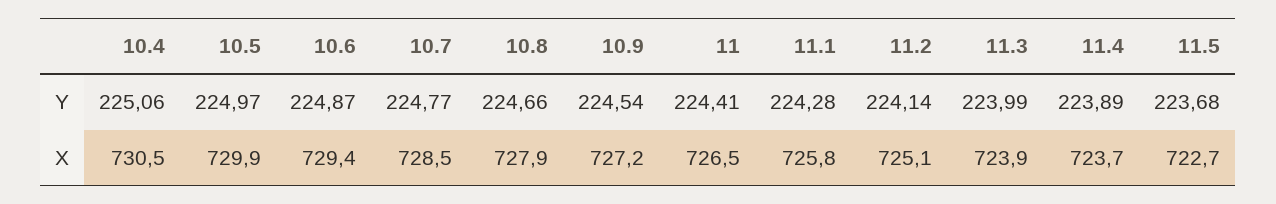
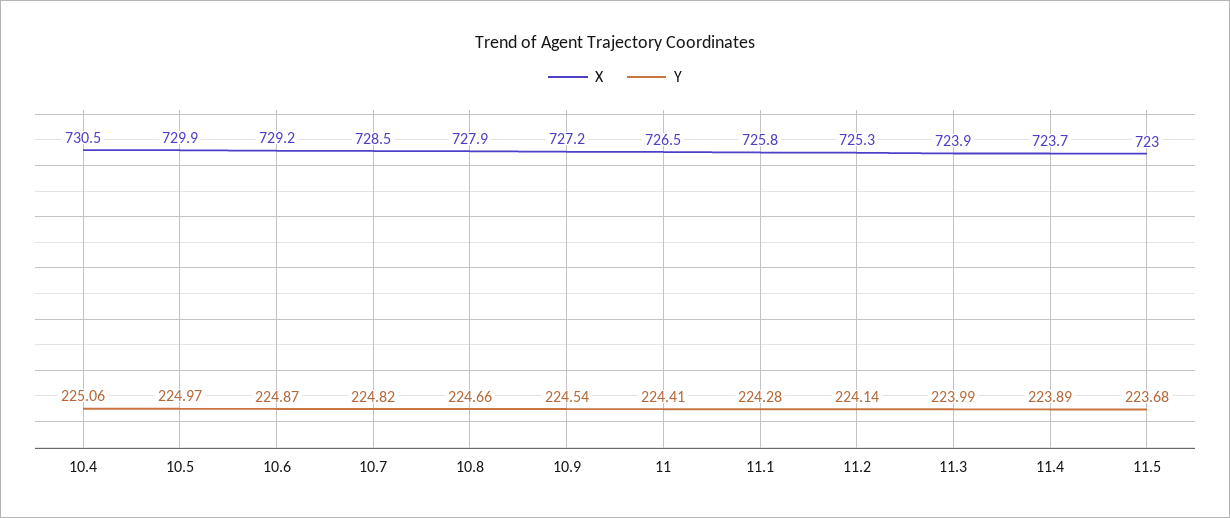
Y, 10.7: 224.77 -> 224.82
X, 10.6: 729.4 -> 729.2
X, 11.2: 725.1 -> 725.3
X, 11.5: 722.7 -> 723

